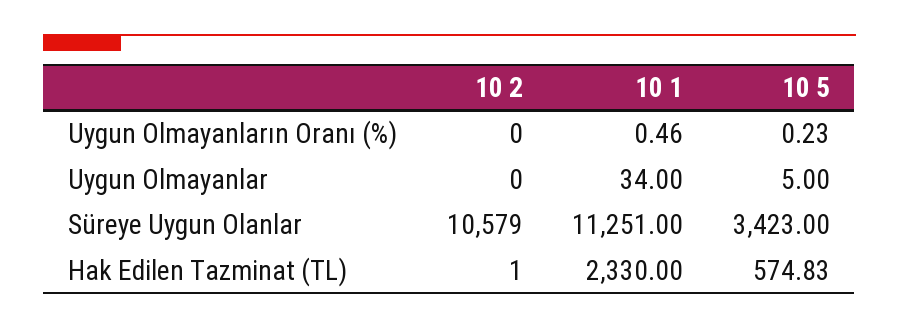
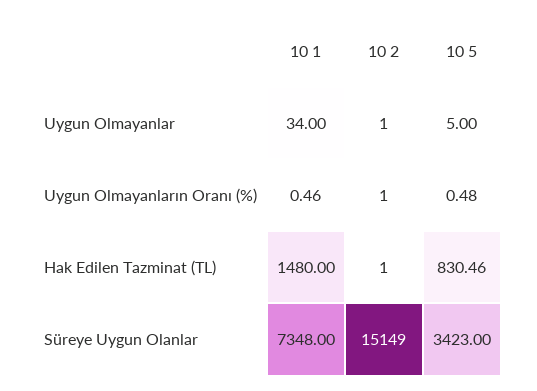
10 2, Uygun Olmayanların Oranı (%): 0 -> 1
10 5, Uygun Olmayanların Oranı (%): 0.23 -> 0.48
10 2, Uygun Olmayanlar: 0 -> 1
10 2, Süreye Uygun Olanlar: 10579 -> 15149
10 1, Süreye Uygun Olanlar: 11251 -> 7348
10 1, Hak Edilen Tazminat (TL): 2330 -> 1480
10 5, Hak Edilen Tazminat (TL): 574.83 -> 830.46

